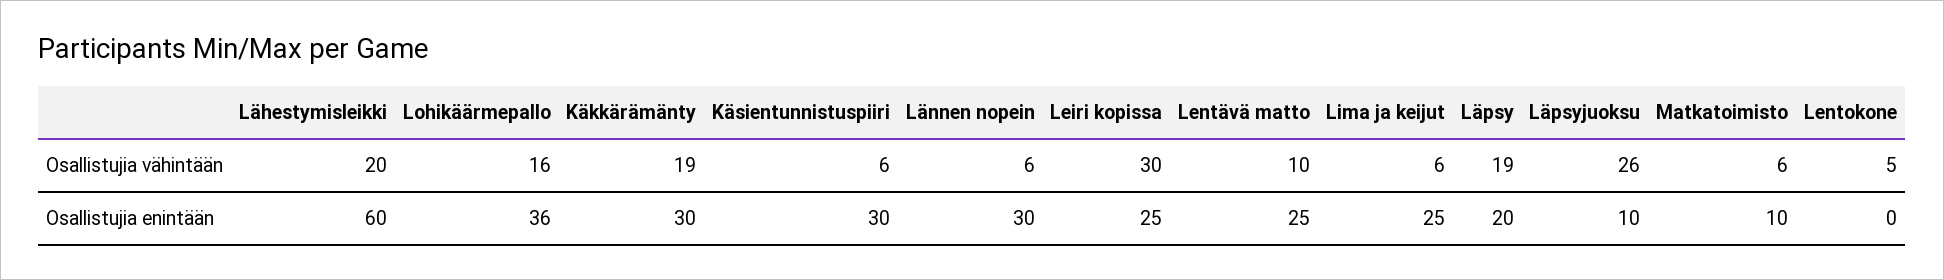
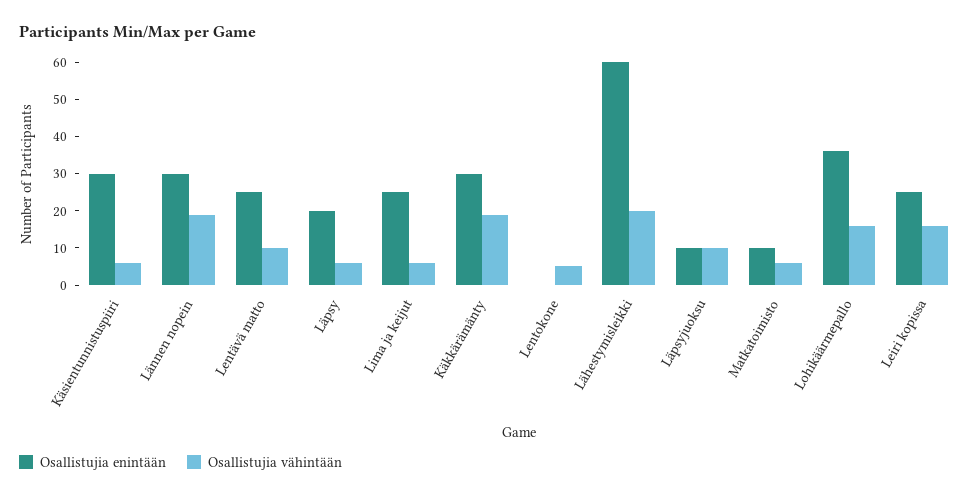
Osallistujia vähintään, Lännen nopein: 6 -> 20
Osallistujia vähintään, Leiri kopissa: 30 -> 15
Osallistujia vähintään, Läpsy: 19 -> 5
Osallistujia vähintään, Läpsyjuoksu: 26 -> 10

